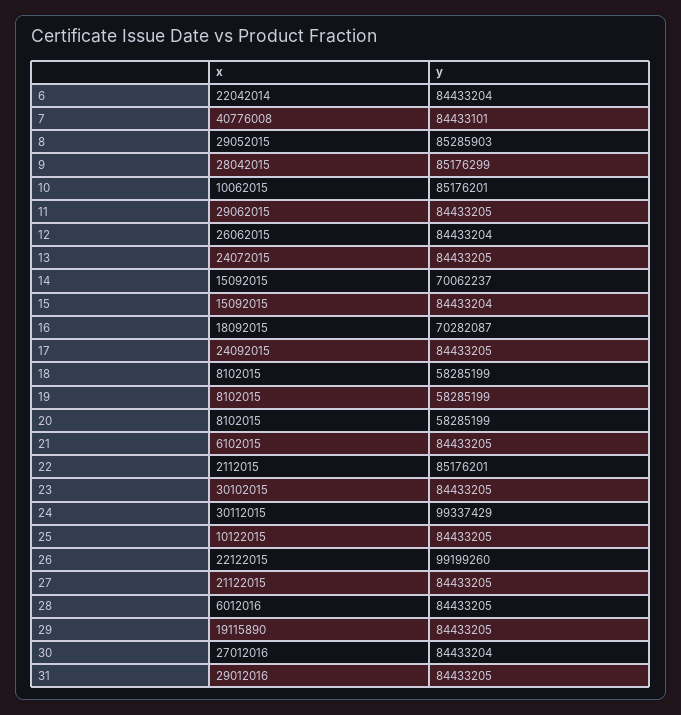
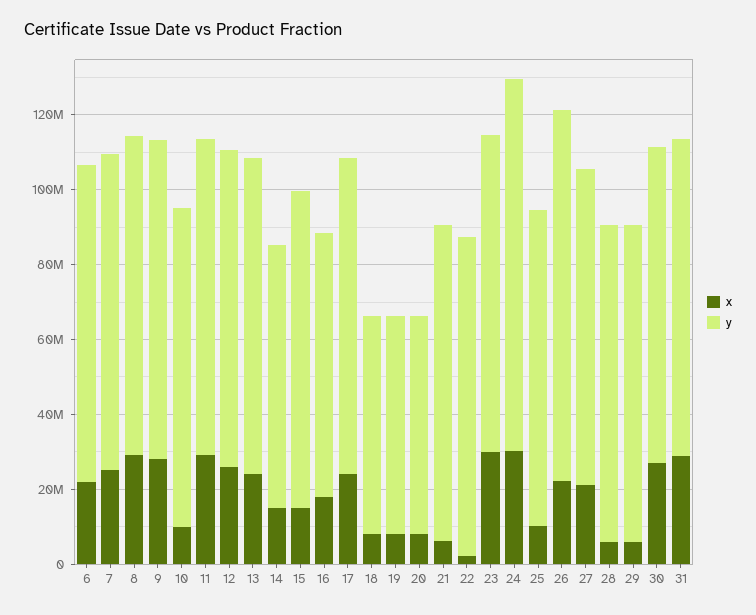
x, 7: 40776008 -> 25000000
x, 29: 19115890 -> 5000000

